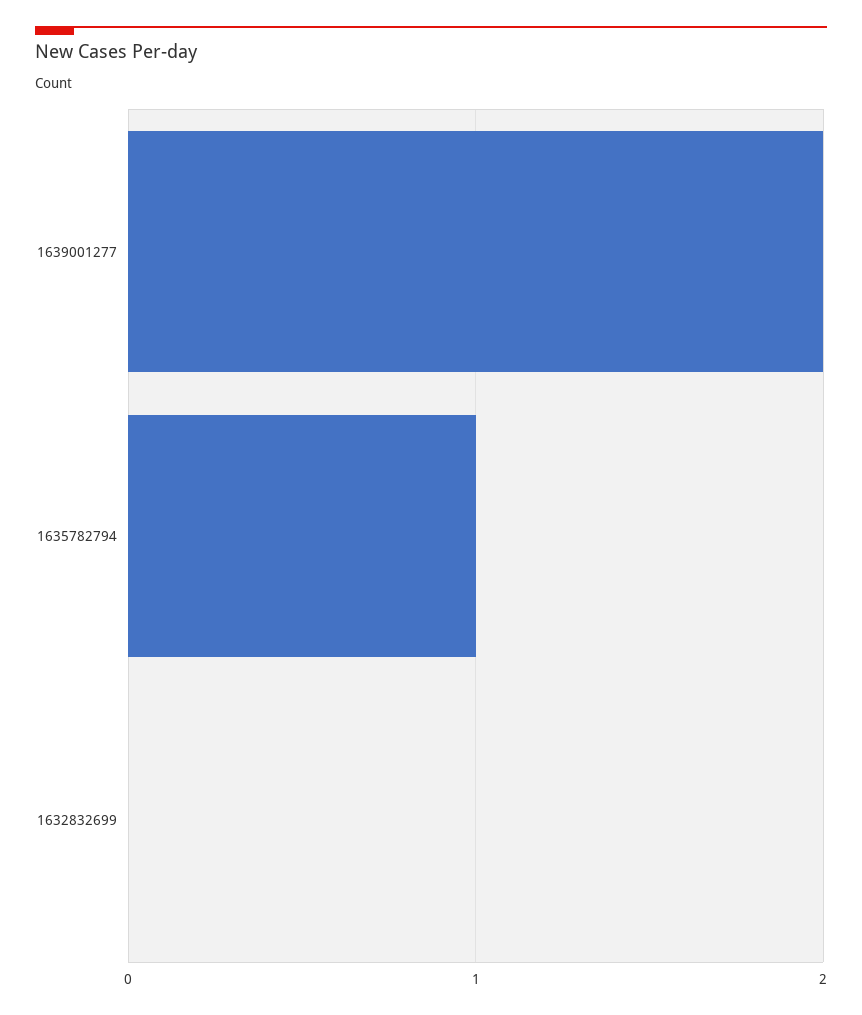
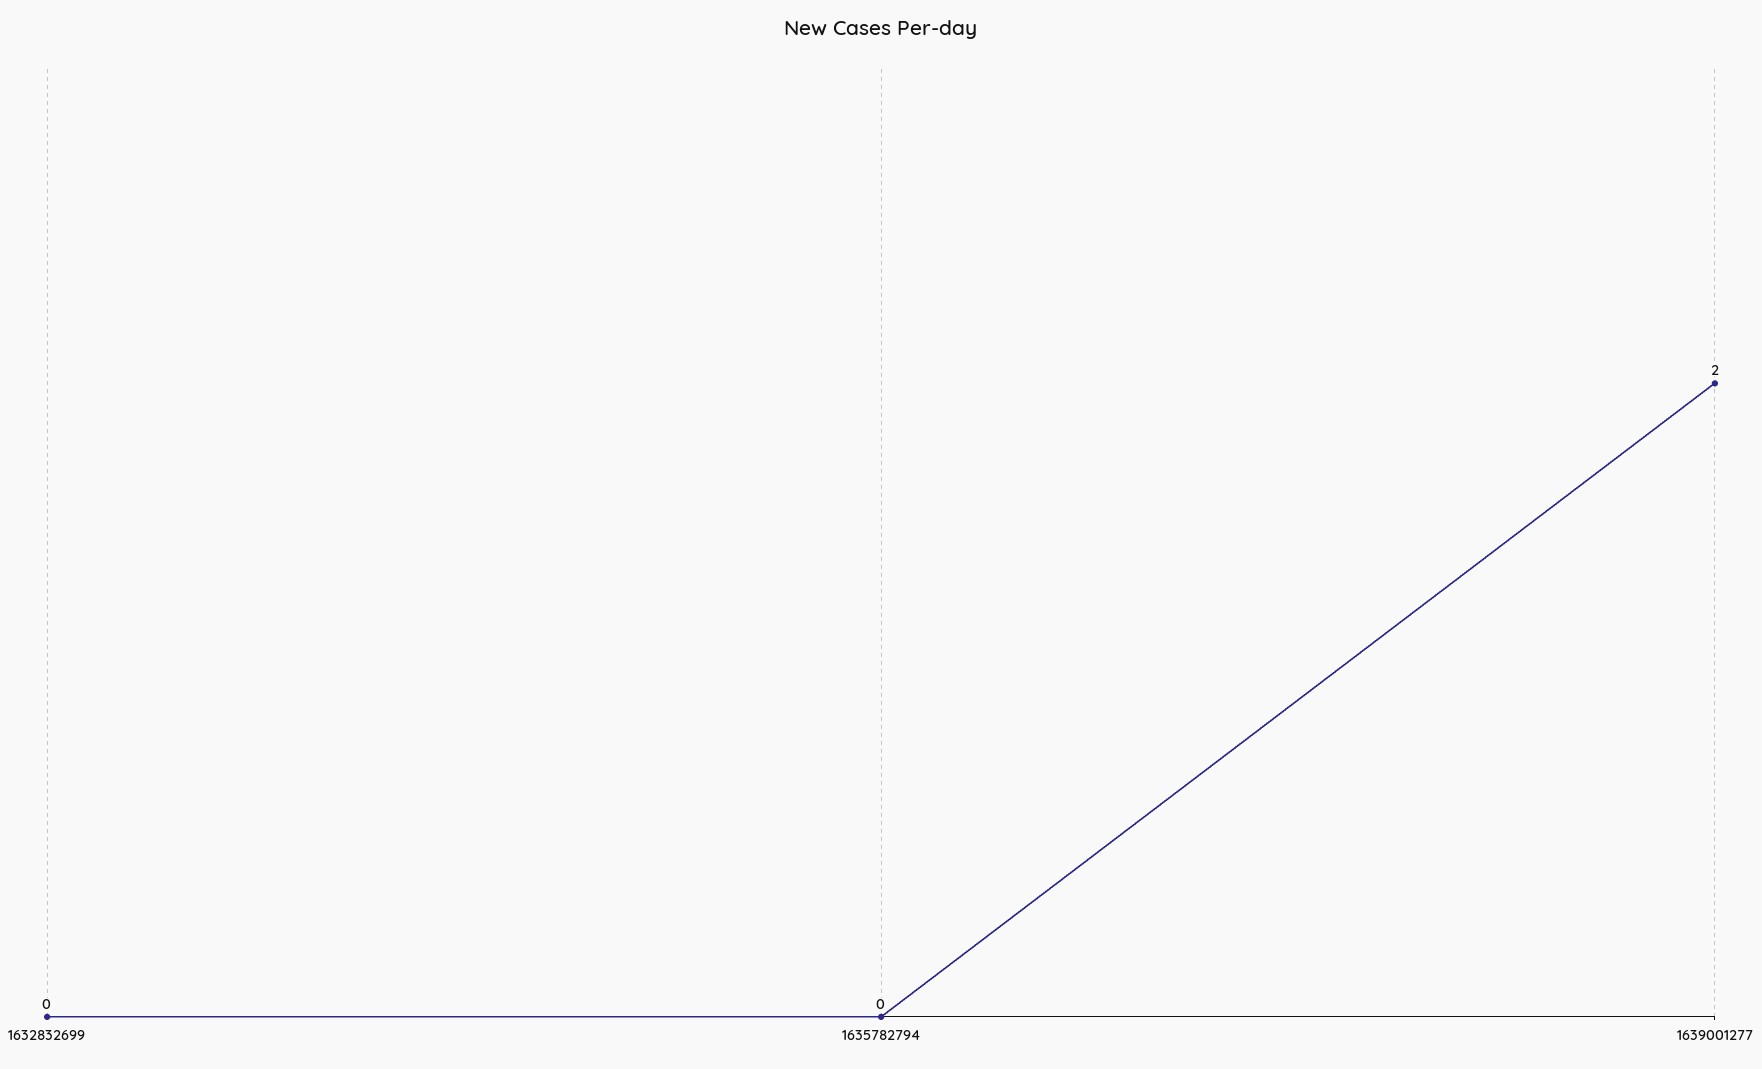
1635782794: 1 -> 0

